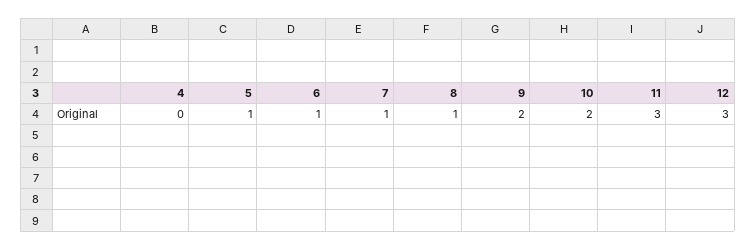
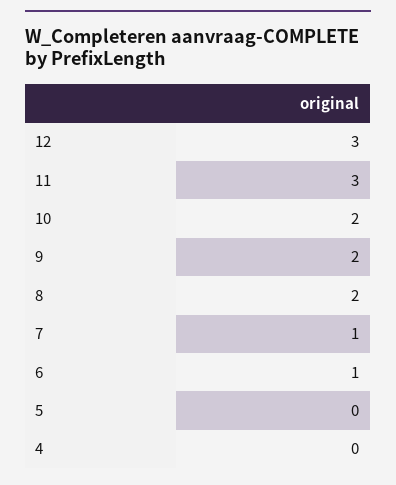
5: 1 -> 0
8: 1 -> 2

